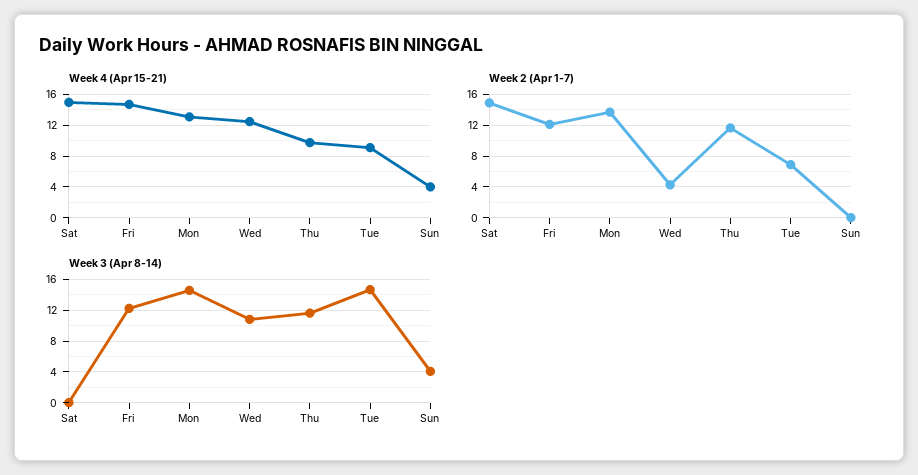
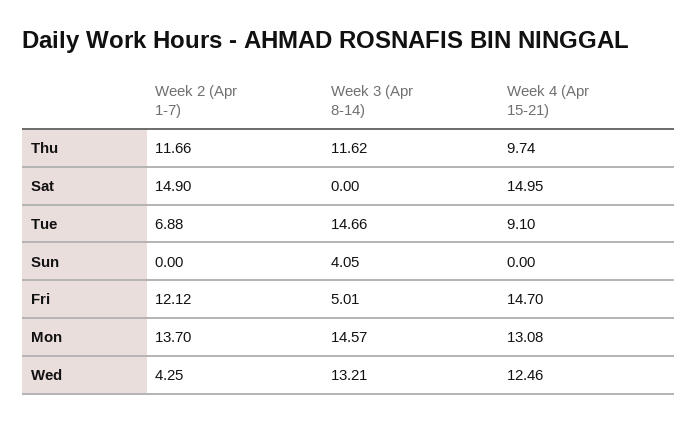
Week 4 (Apr 15-21), Sun: 4 -> 0
Week 3 (Apr 8-14), Fri: 12 -> 5.01
Week 3 (Apr 8-14), Wed: 11 -> 13.21

